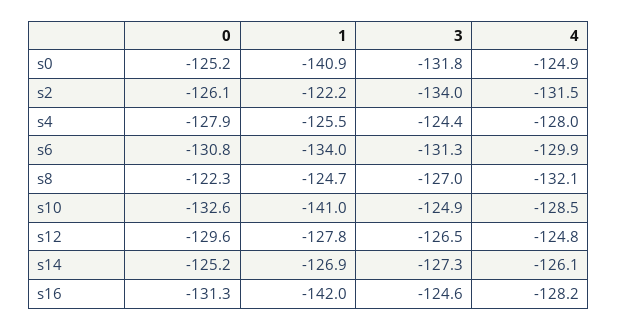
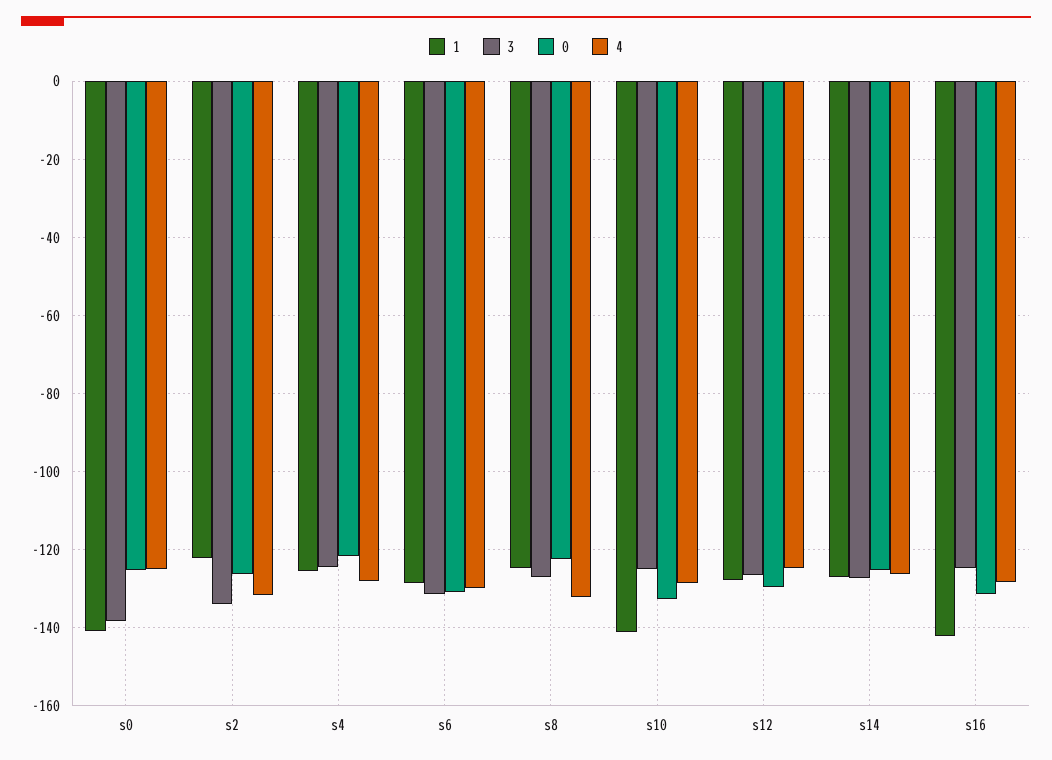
3, s0: -131.8 -> -138
0, s4: -127.9 -> -122
1, s6: -134 -> -128

